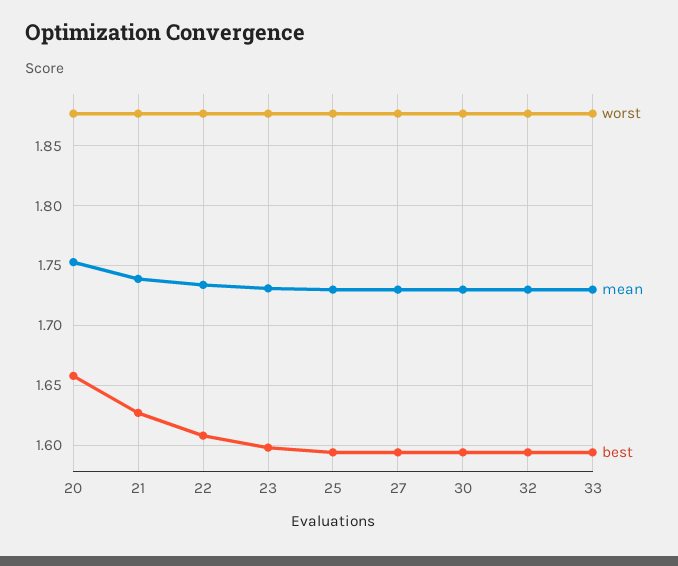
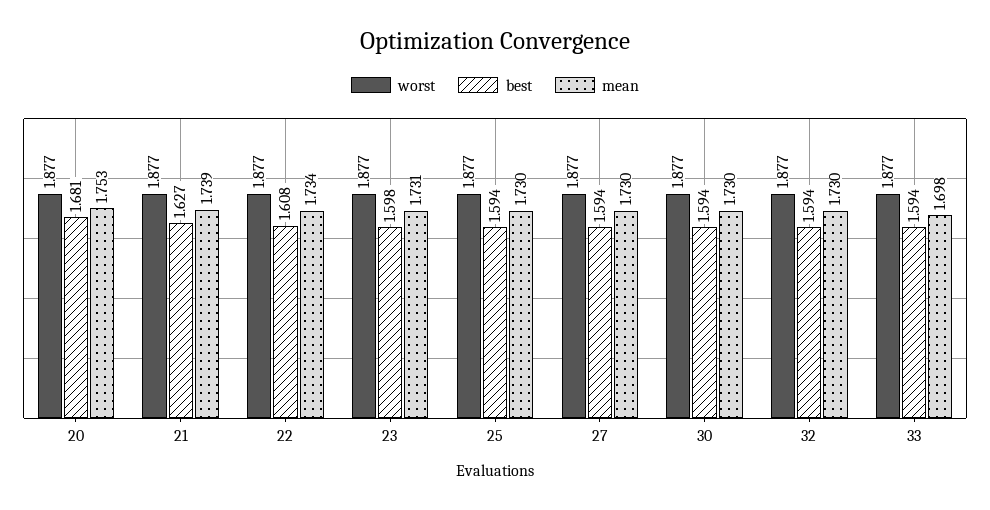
best, 20: 1.66 -> 1.681
mean, 33: 1.73 -> 1.698

